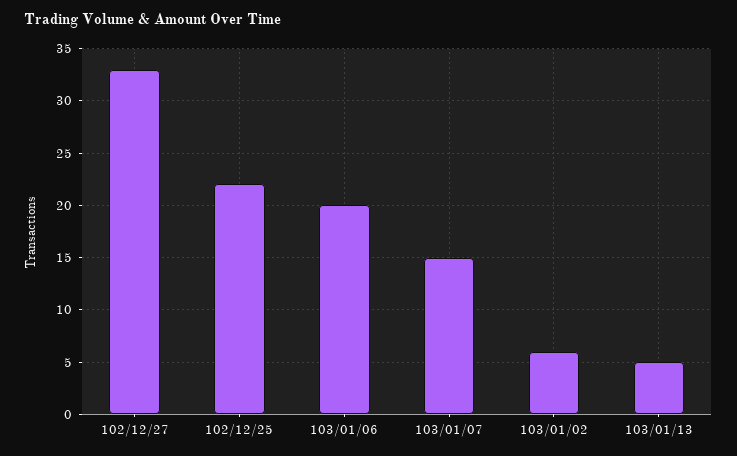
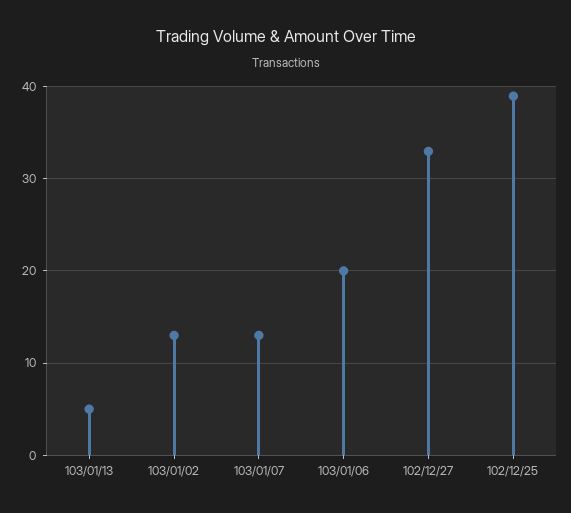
102/12/25: 22 -> 39
103/01/07: 15 -> 13
103/01/02: 6 -> 13

